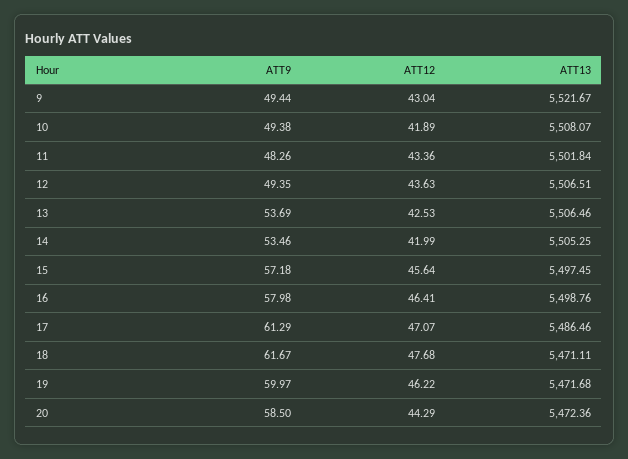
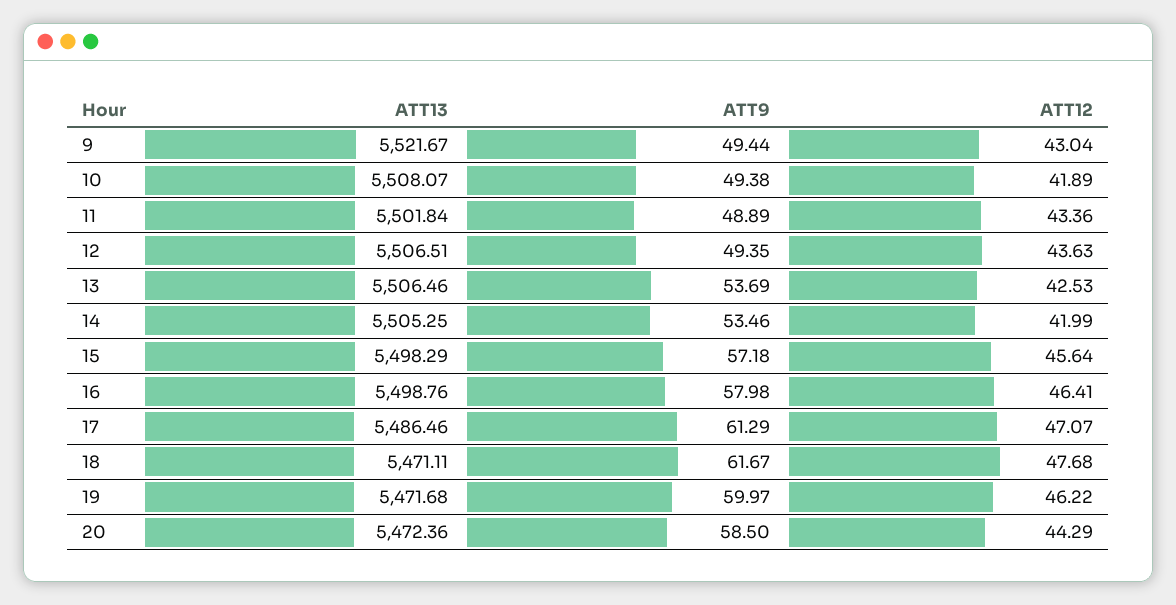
ATT9, 11: 48.26 -> 48.89
ATT13, 15: 5497.45 -> 5498.29

